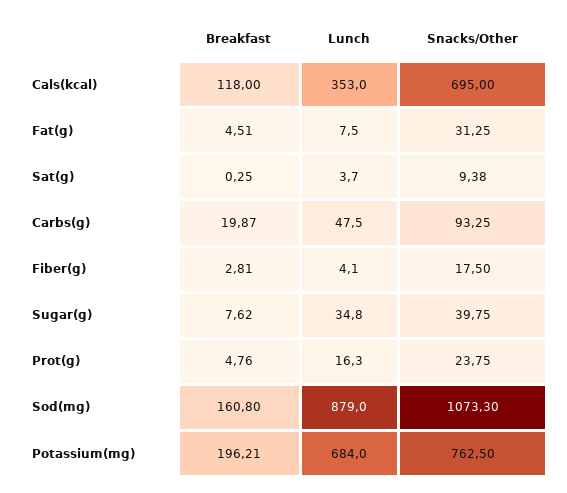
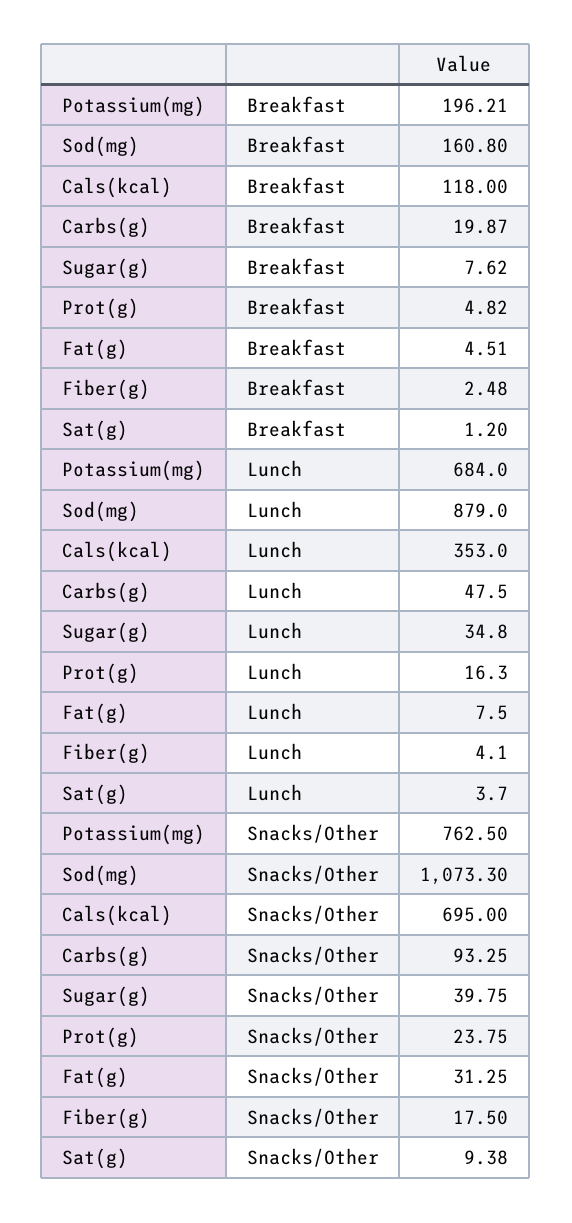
Breakfast, Sat(g): 0.25 -> 1.2
Breakfast, Fiber(g): 2.81 -> 2.48
Breakfast, Prot(g): 4.76 -> 4.82

